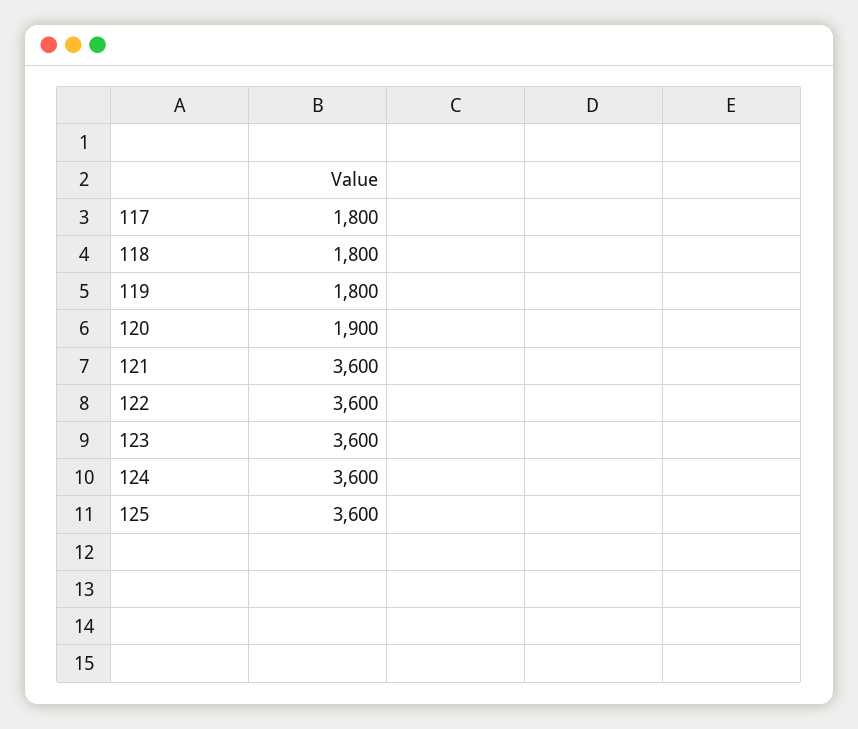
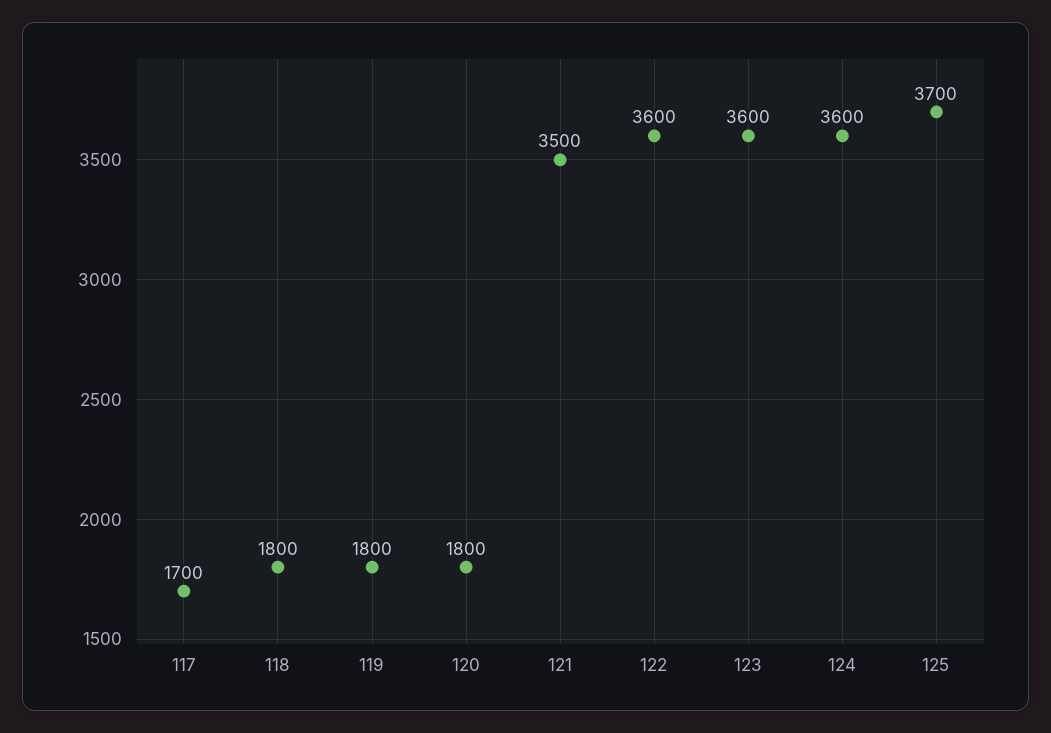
117: 1800 -> 1700
120: 1900 -> 1800
121: 3600 -> 3500
125: 3600 -> 3700

